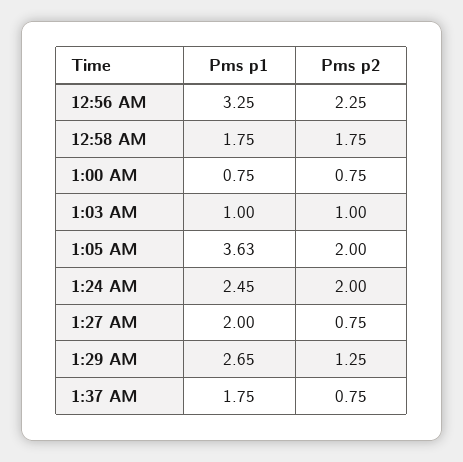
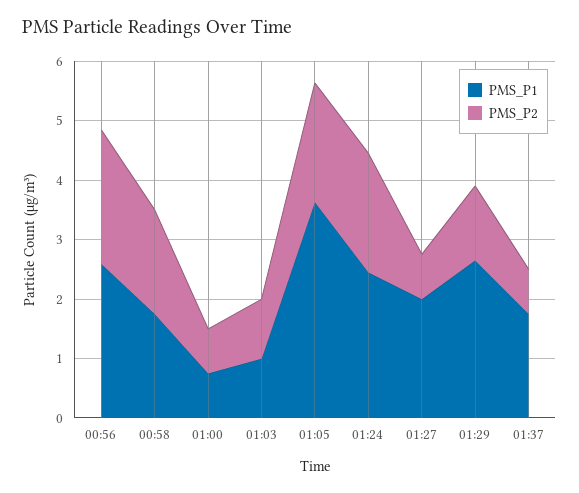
Pms p1, 12:56 AM: 3.25 -> 2.6

